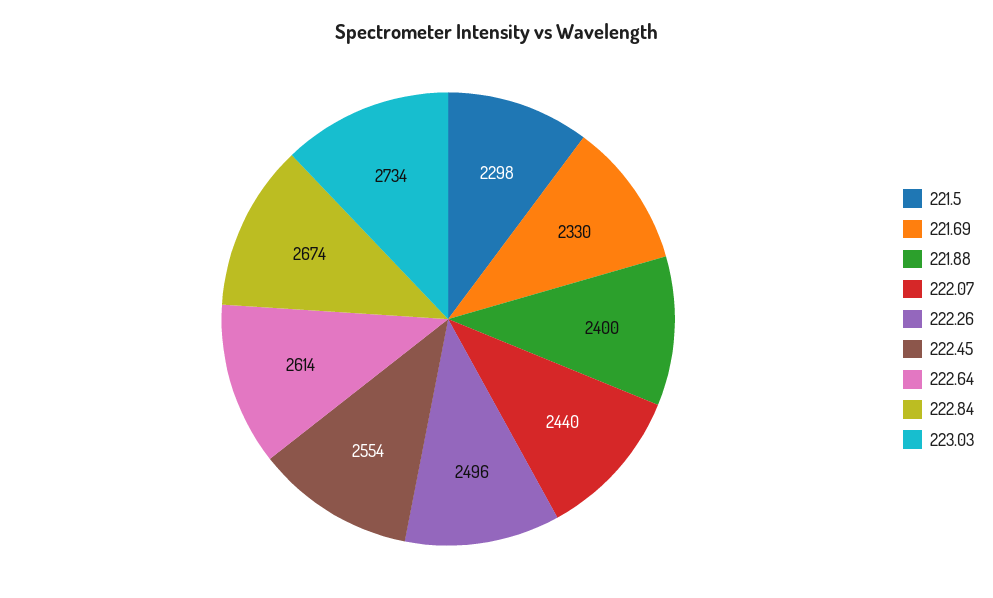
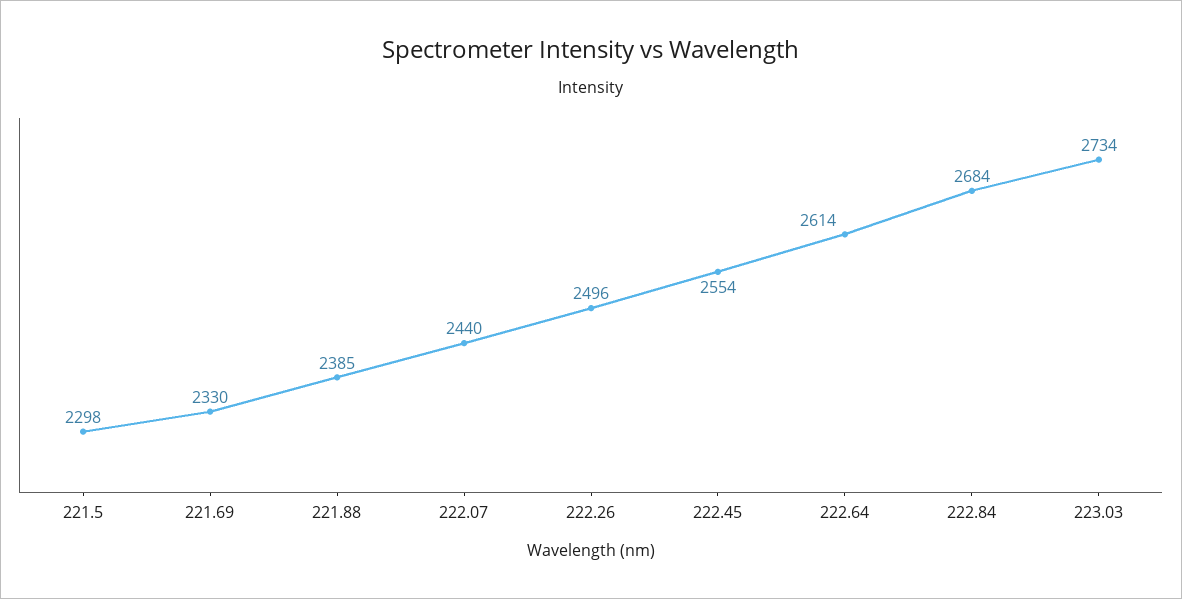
221.88: 2400 -> 2385
222.84: 2674 -> 2684

